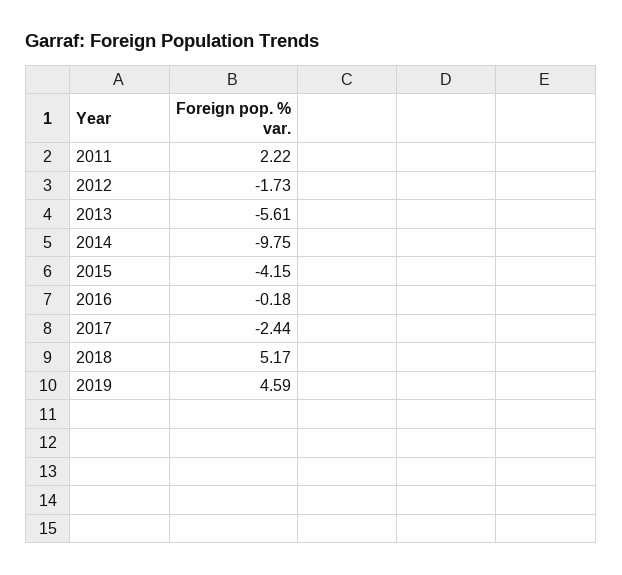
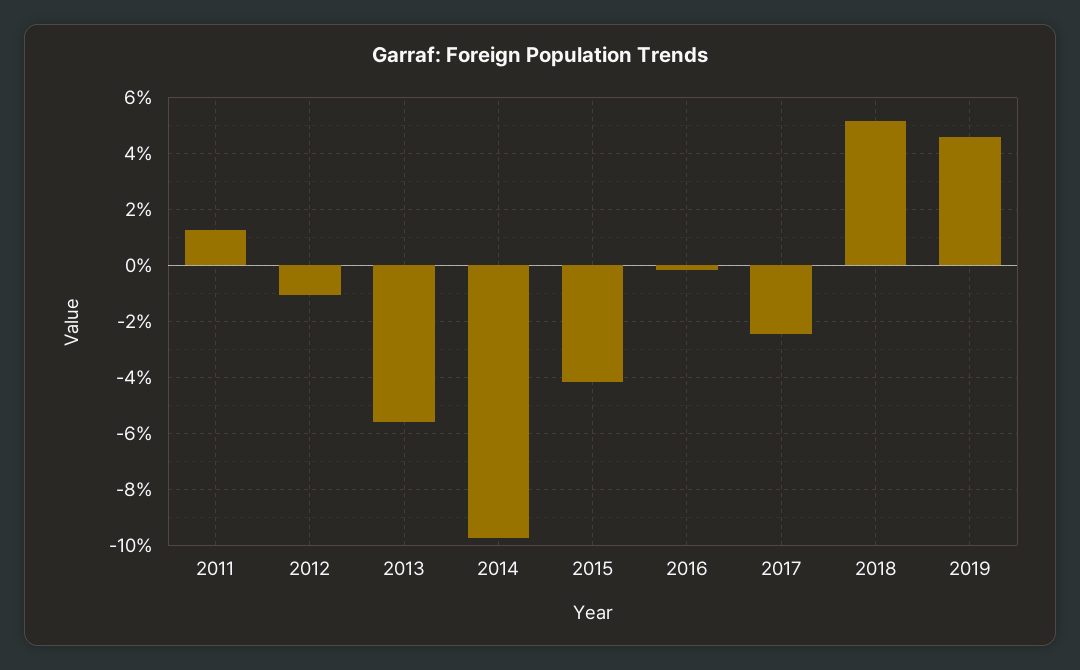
2011: 2.22 -> 1.25
2012: -1.73 -> -1

